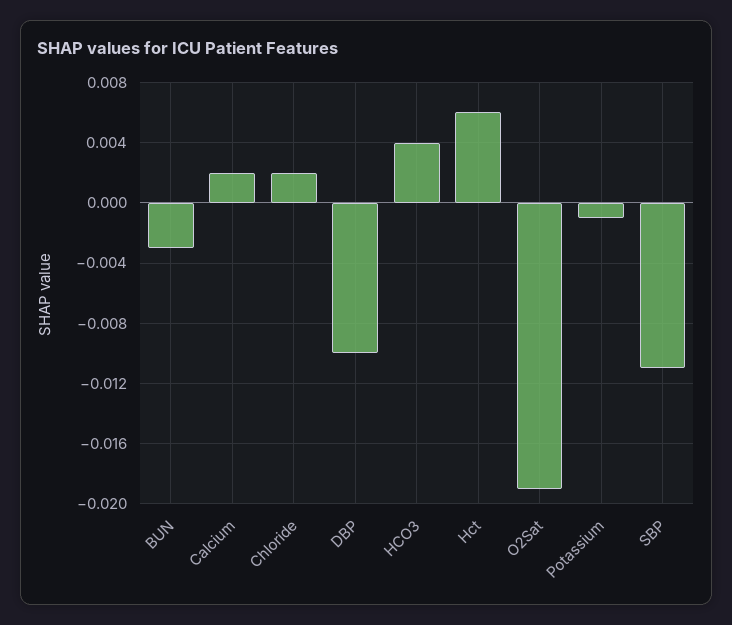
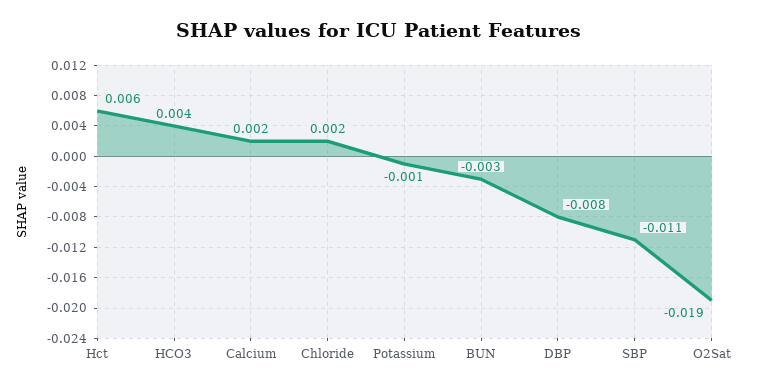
DBP: -0.01 -> -0.008

